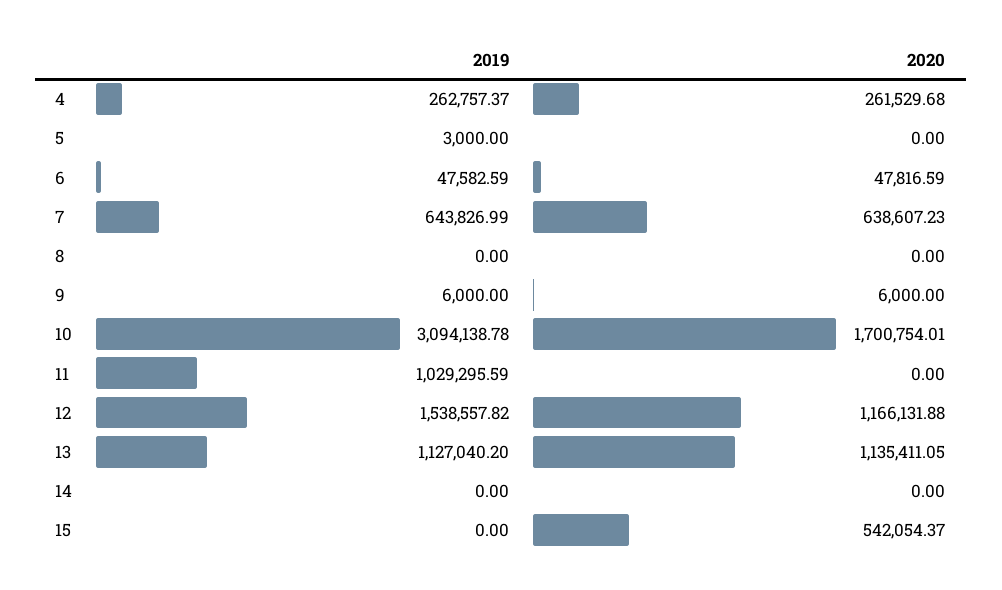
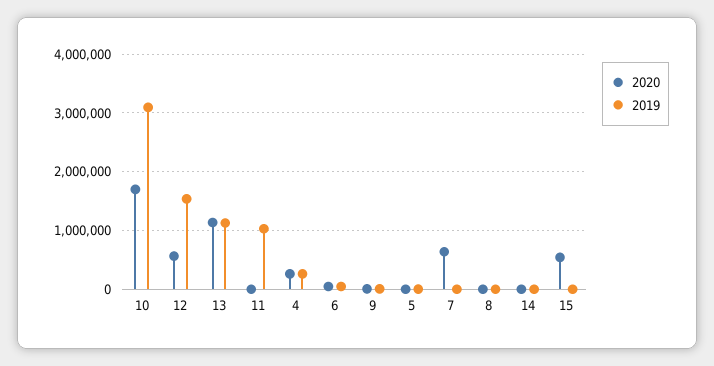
2019, 7: 643826.99 -> 0
2020, 12: 1166131.88 -> 600000

